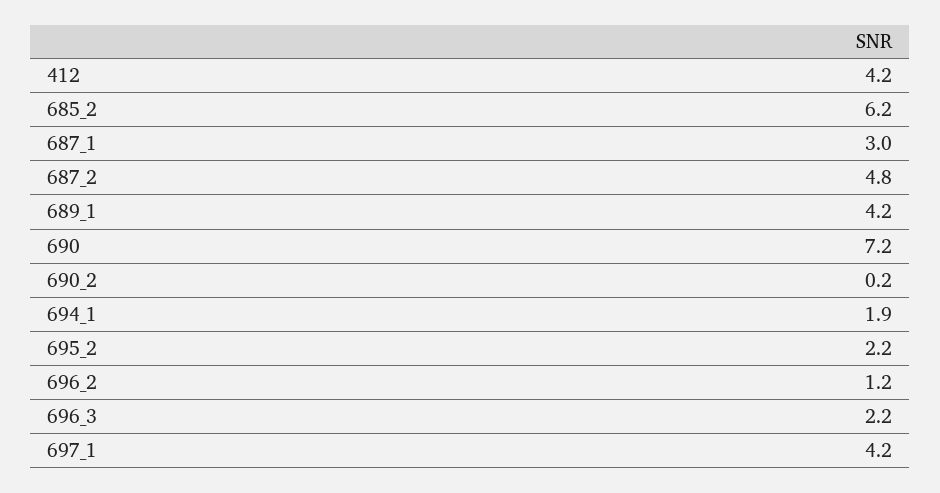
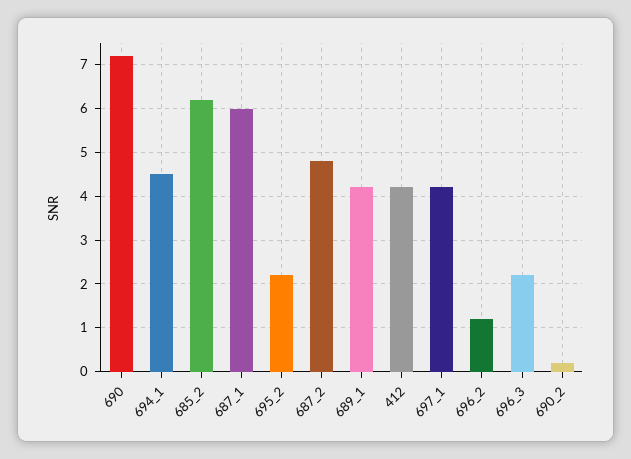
687_1: 3 -> 6
694_1: 1.9 -> 4.5

